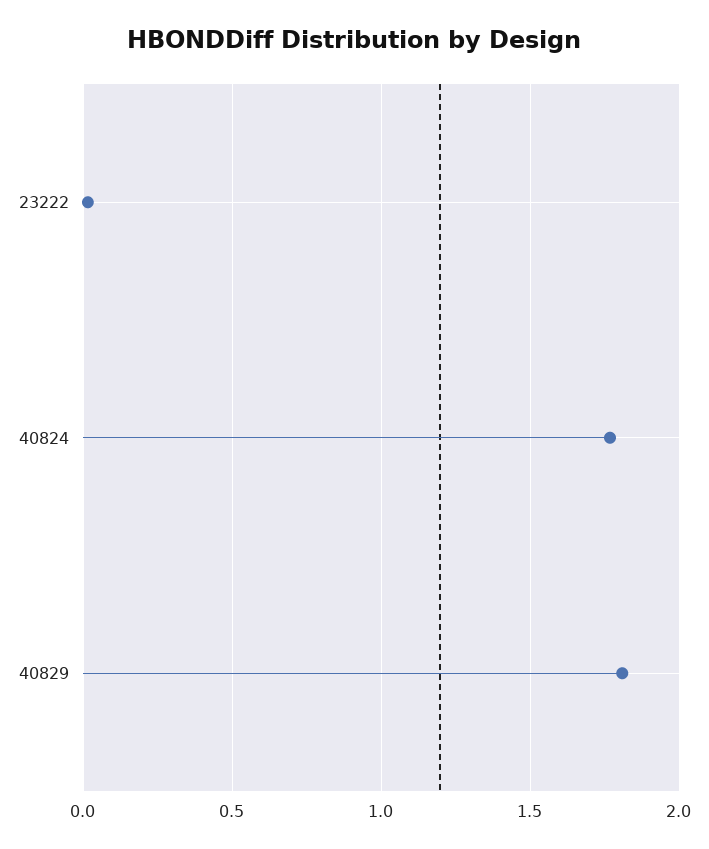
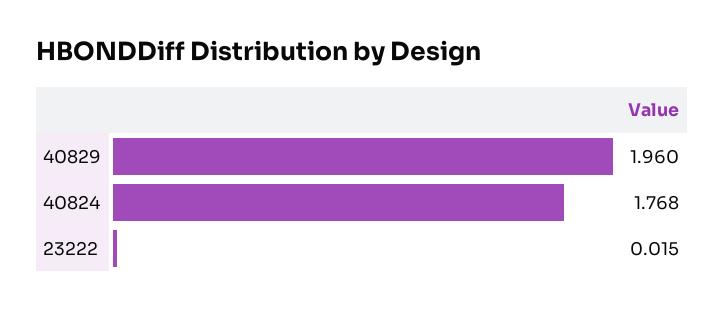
40829: 1.8 -> 1.96

